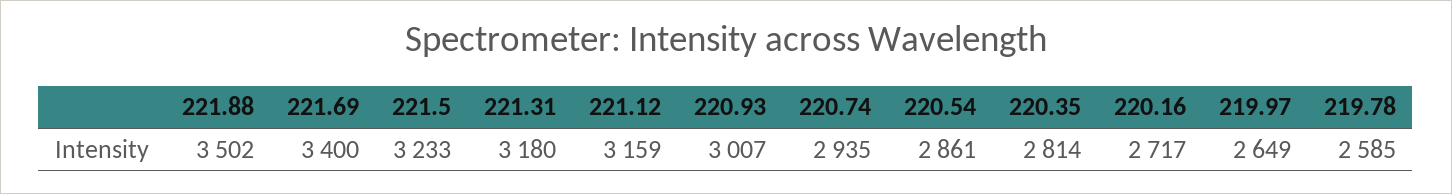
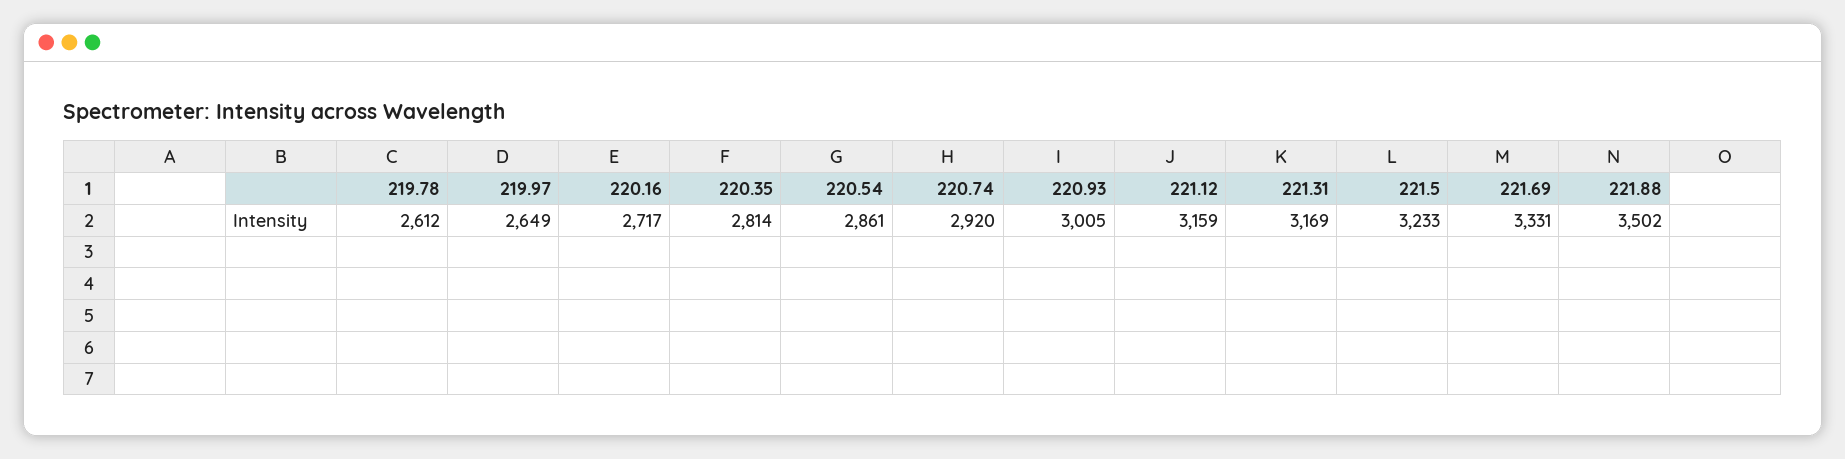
221.69: 3400 -> 3331
221.31: 3180 -> 3169
220.93: 3007 -> 3005
220.74: 2935 -> 2920
219.78: 2585 -> 2612

